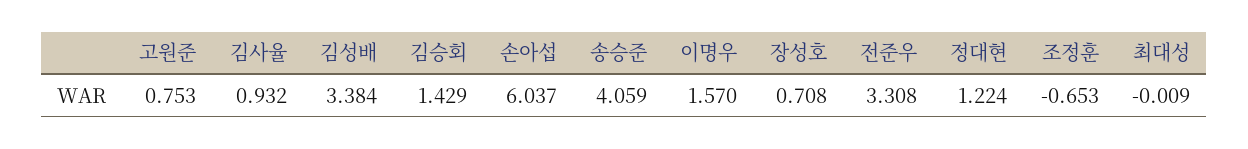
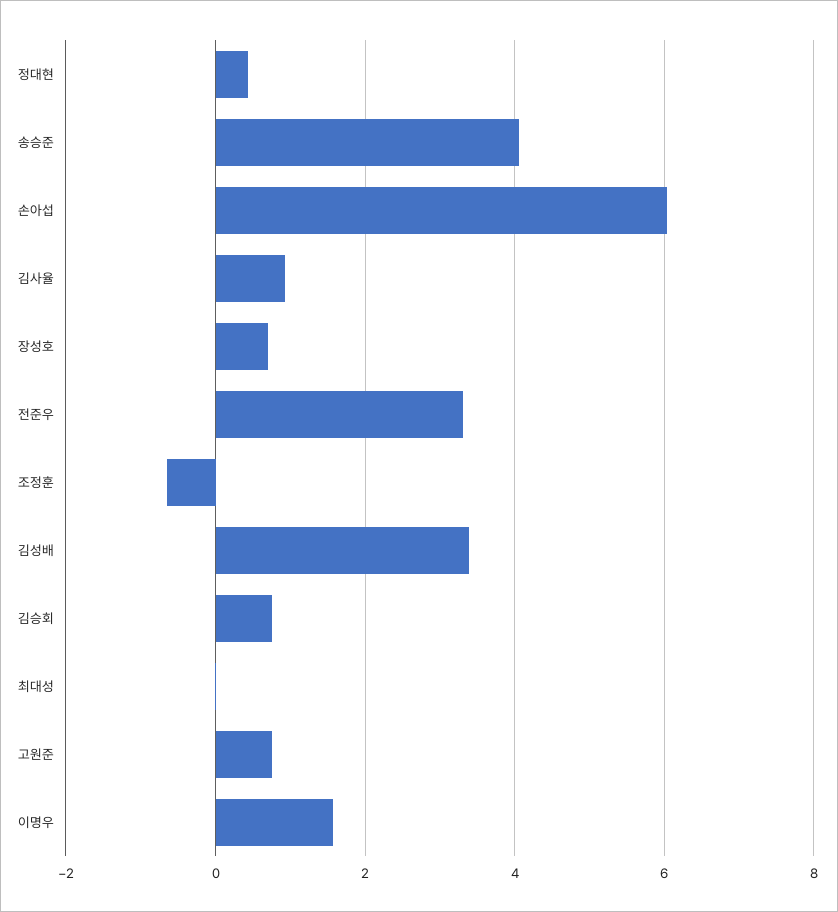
김승회: 1.429 -> 0.8
정대현: 1.224 -> 0.4

